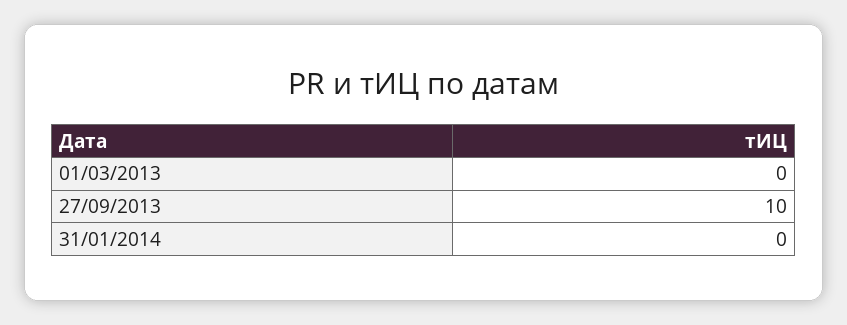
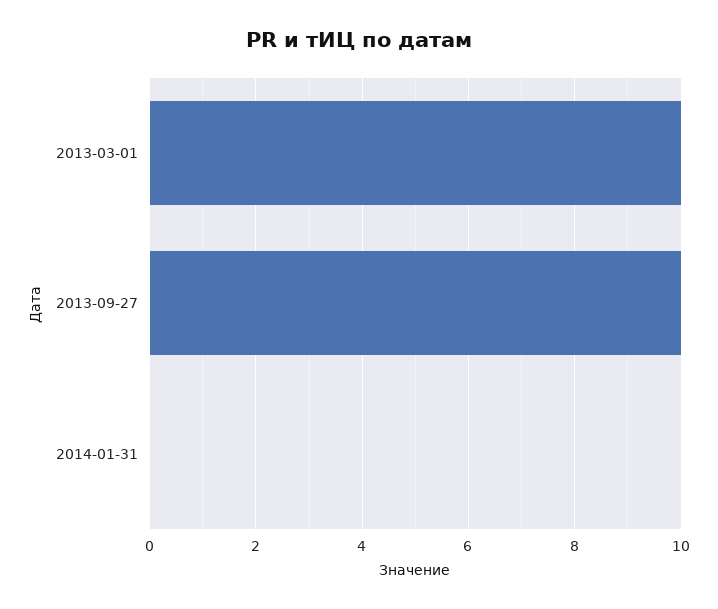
01/03/2013: 0 -> 10

